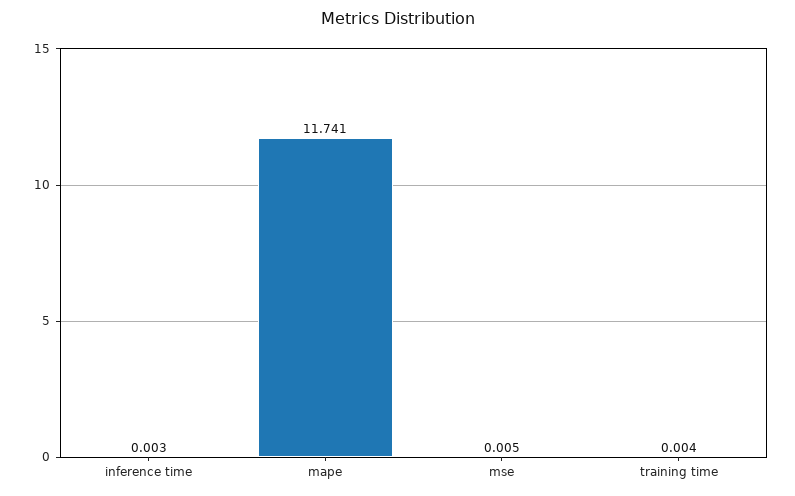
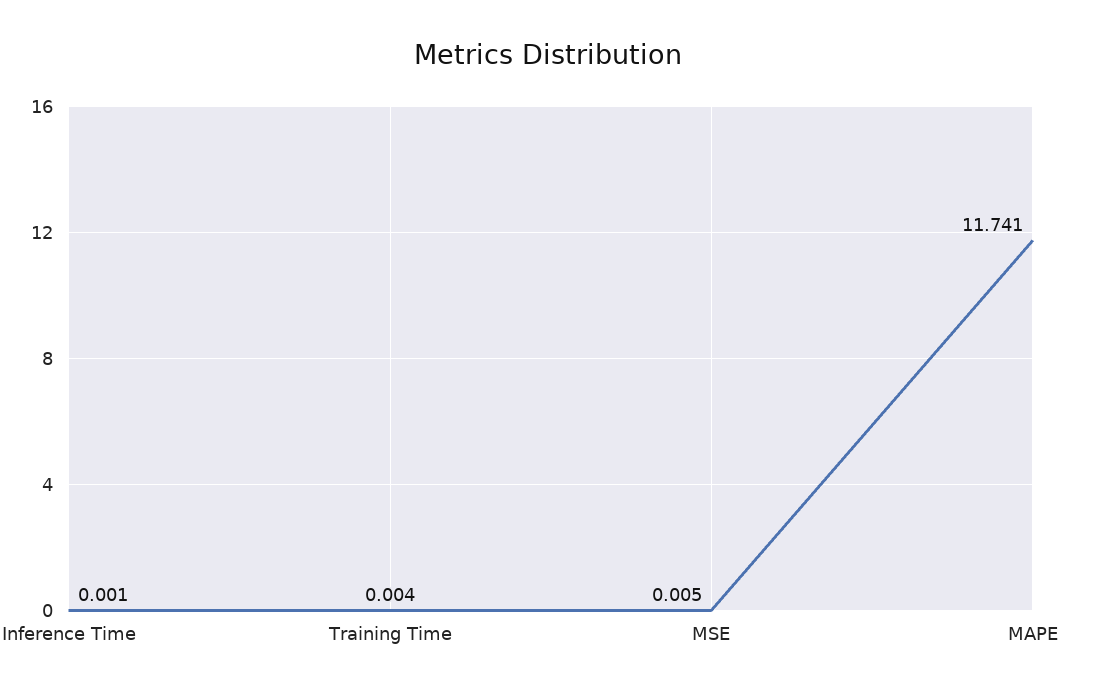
inference time: 0.003 -> 0.001

